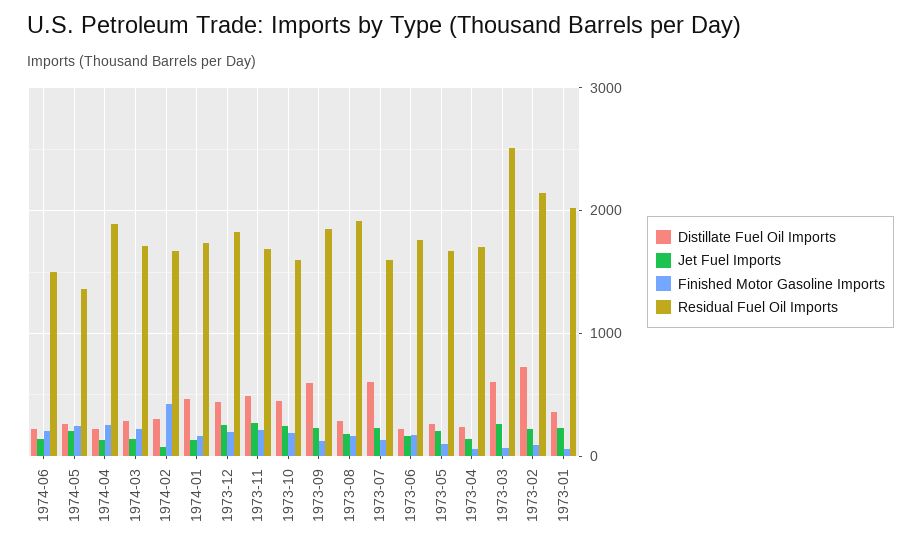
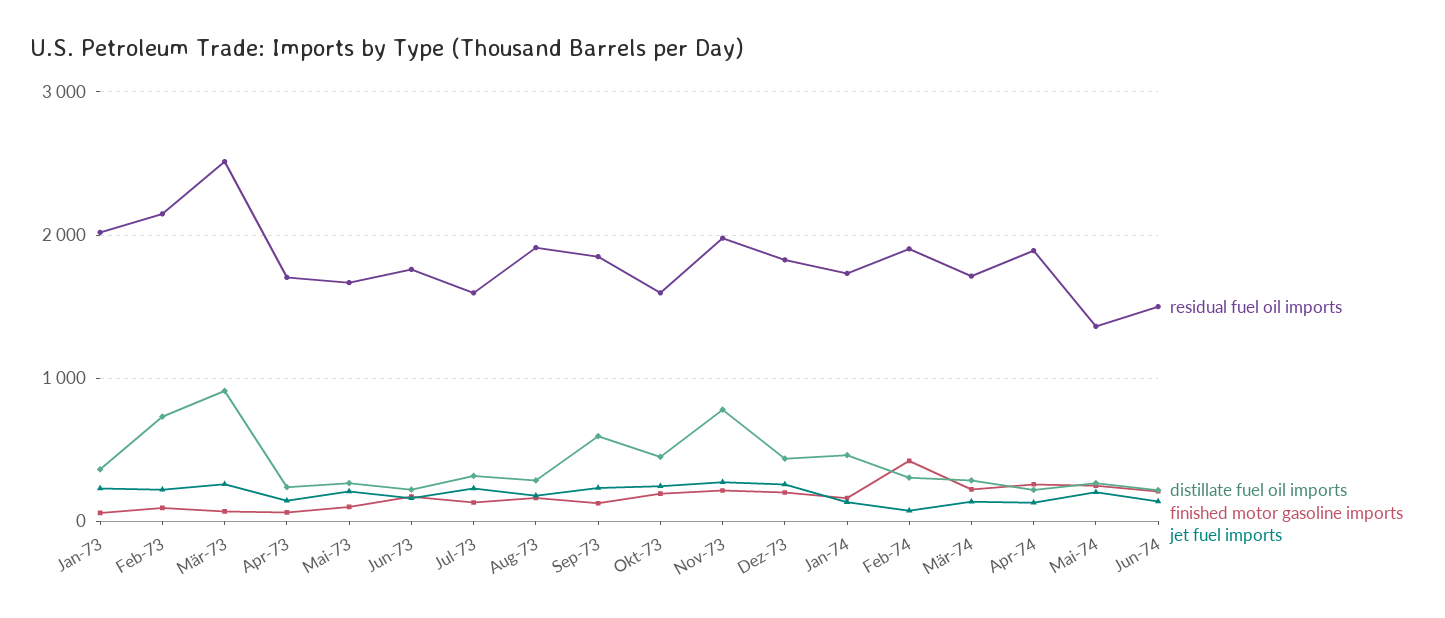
Residual Fuel Oil Imports, 1974-02: 1700 -> 1900
Distillate Fuel Oil Imports, 1973-11: 500 -> 800
Residual Fuel Oil Imports, 1973-11: 1700 -> 2000
Distillate Fuel Oil Imports, 1973-07: 600 -> 300
Distillate Fuel Oil Imports, 1973-03: 600 -> 900

